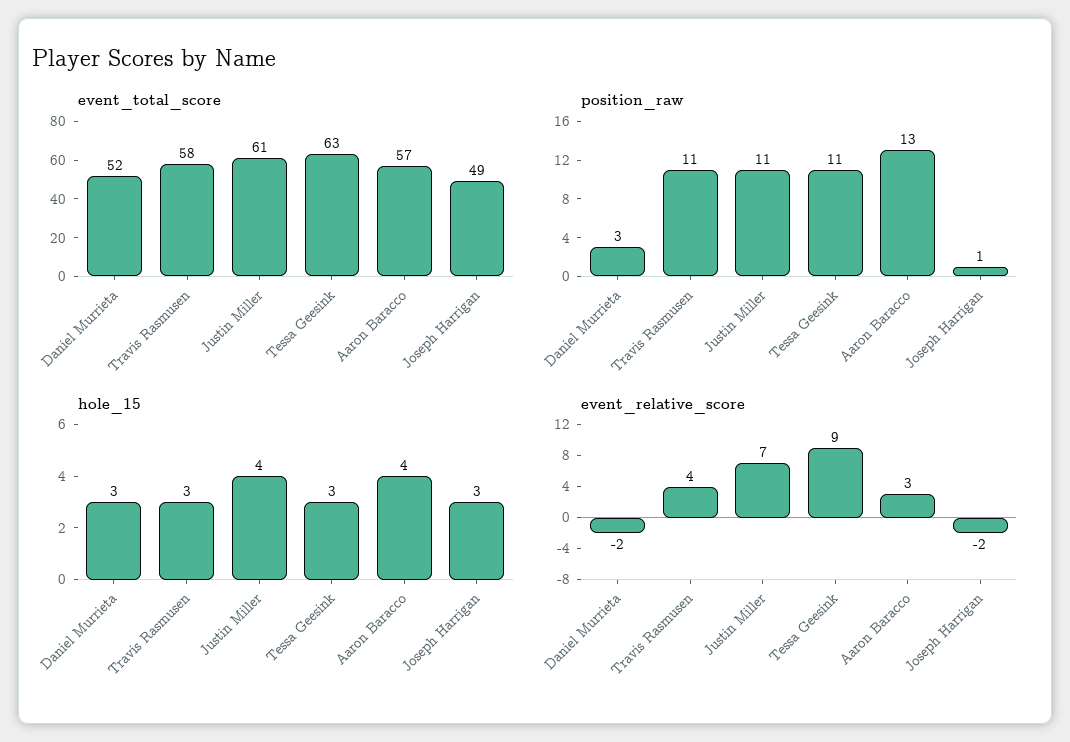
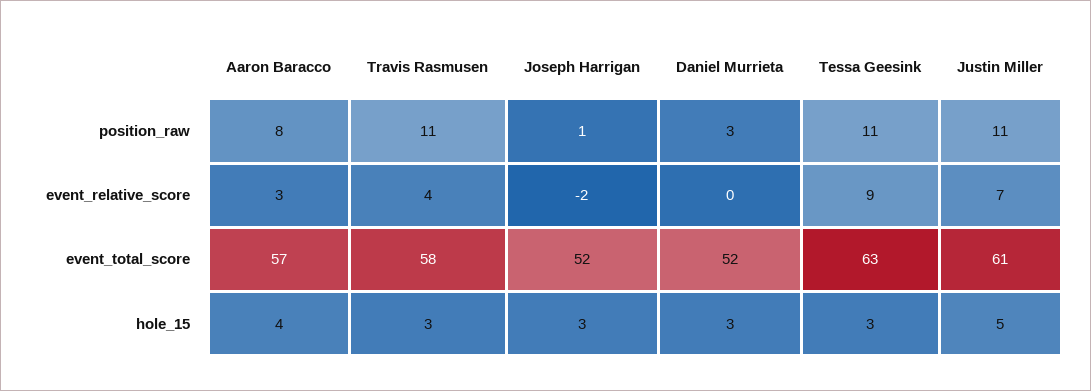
event_total_score, Joseph Harrigan: 49 -> 52
position_raw, Aaron Baracco: 13 -> 8
hole_15, Justin Miller: 4 -> 5
event_relative_score, Daniel Murrieta: -2 -> 0

